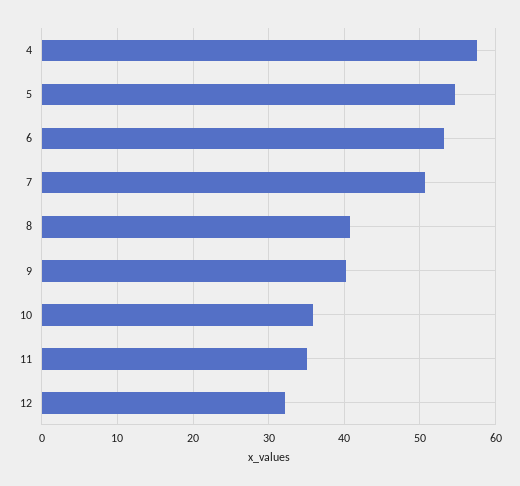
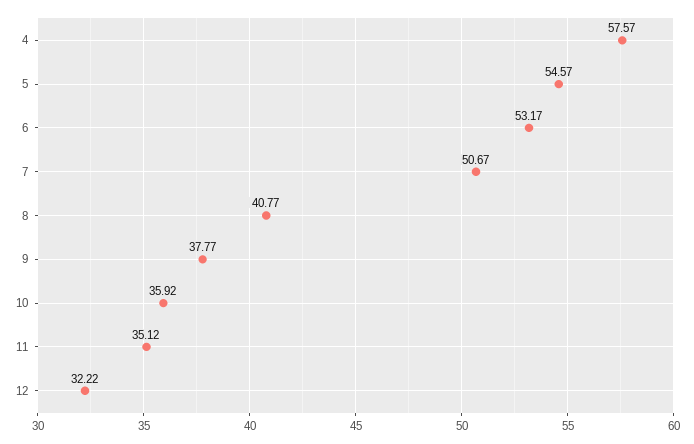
9: 40 -> 37.77

